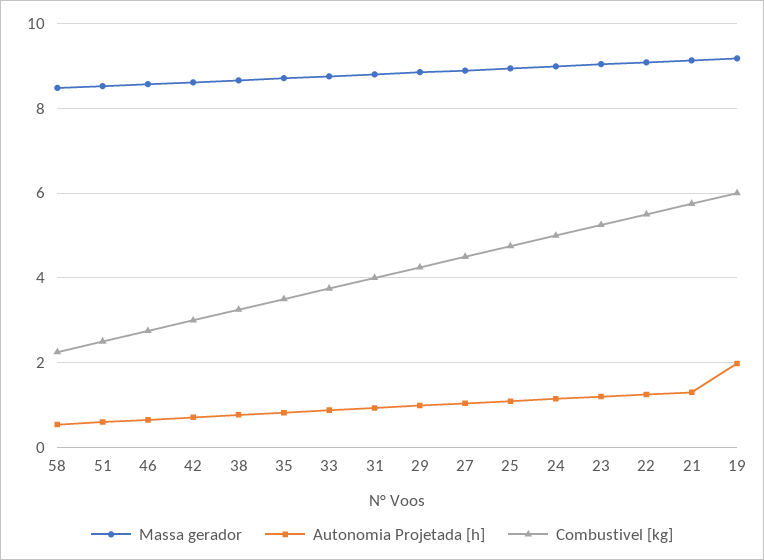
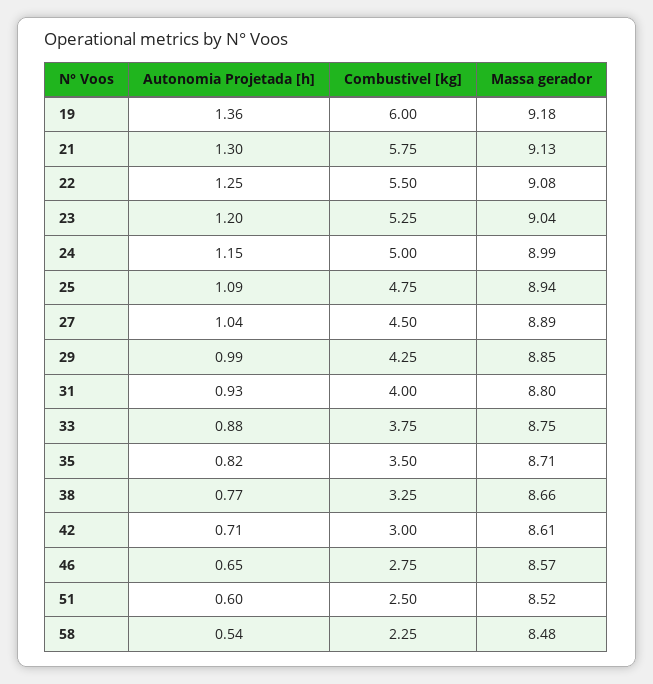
Autonomia Projetada [h], 19: 2 -> 1.36

